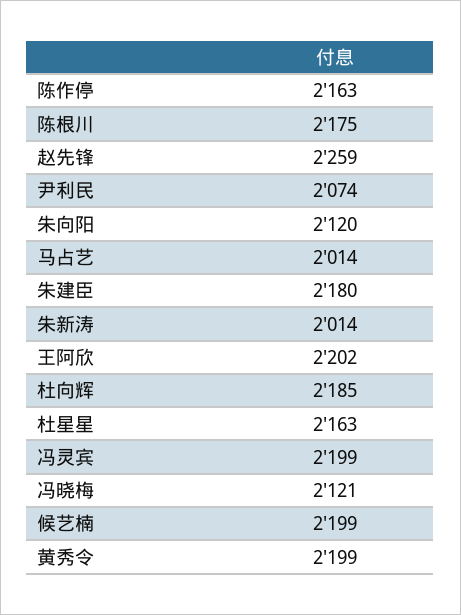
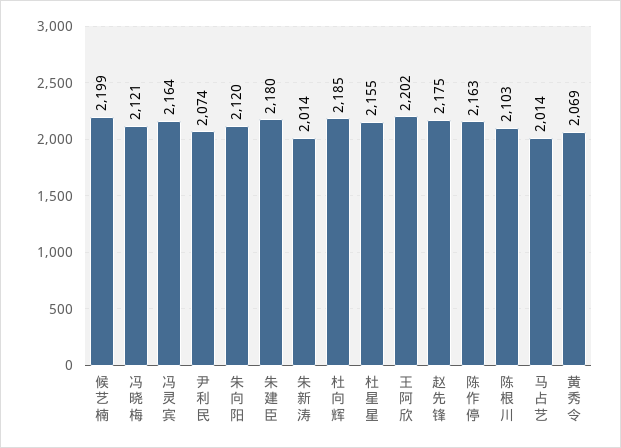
陈根川: 2175 -> 2103
赵先锋: 2259 -> 2175
杜星星: 2163 -> 2155
冯灵宾: 2199 -> 2164
黄秀令: 2199 -> 2069

